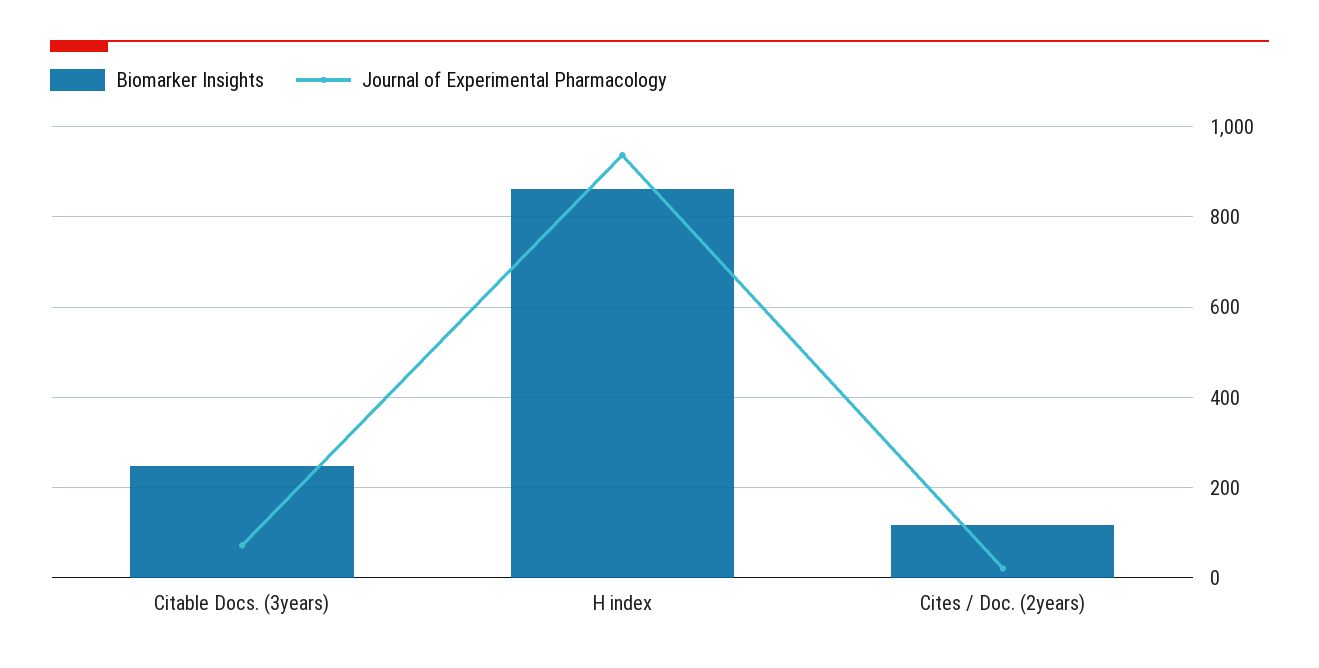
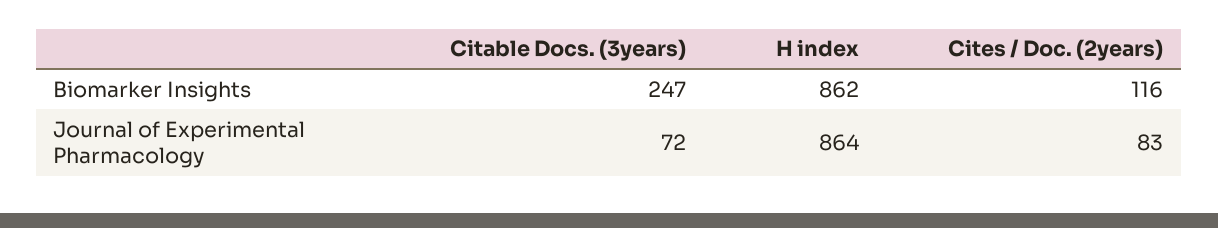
Journal of Experimental Pharmacology, H index: 940 -> 864
Journal of Experimental Pharmacology, Cites / Doc. (2years): 20 -> 83

